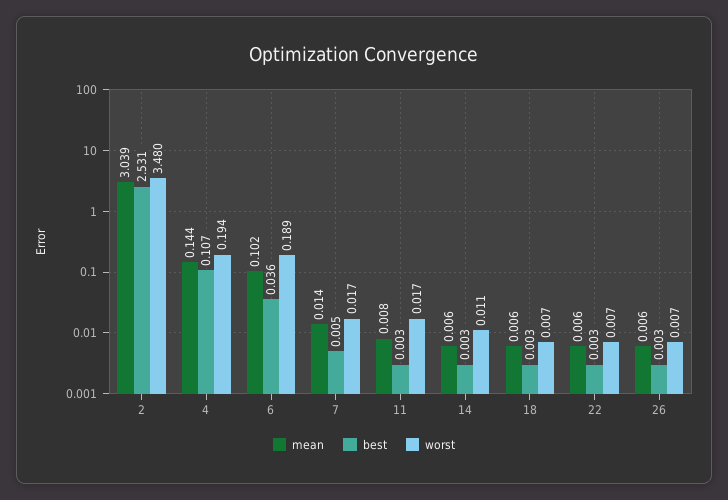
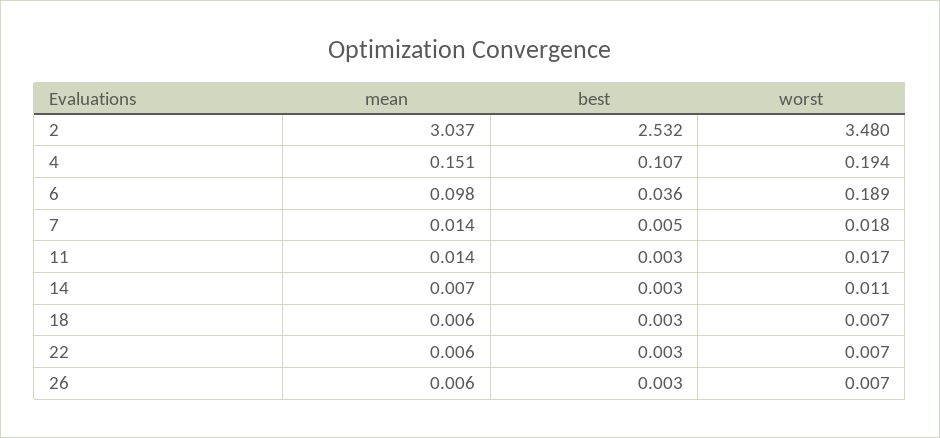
mean, 2: 3.039 -> 3.037
best, 2: 2.531 -> 2.532
mean, 4: 0.144 -> 0.151
mean, 6: 0.102 -> 0.098
worst, 7: 0.017 -> 0.018
mean, 11: 0.008 -> 0.014
mean, 14: 0.006 -> 0.007

